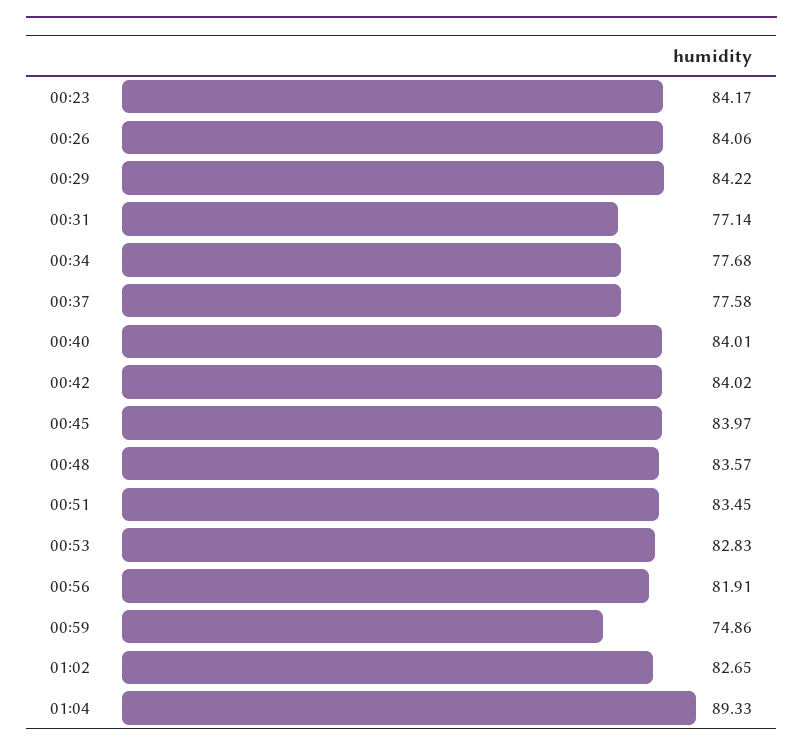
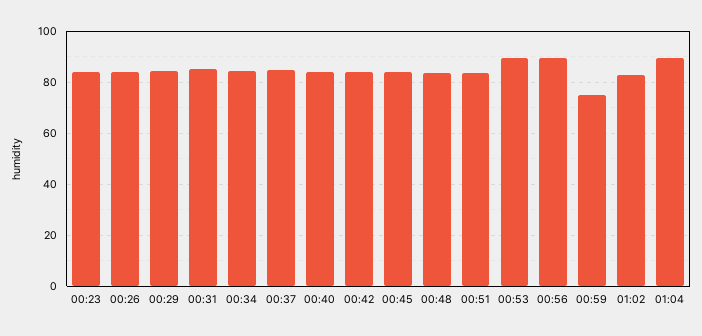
00:31: 77.14 -> 85
00:34: 77.68 -> 85
00:37: 77.58 -> 85
00:53: 82.83 -> 90
00:56: 81.91 -> 90

